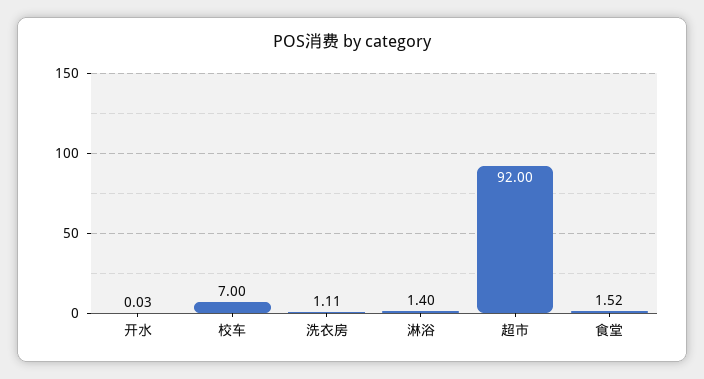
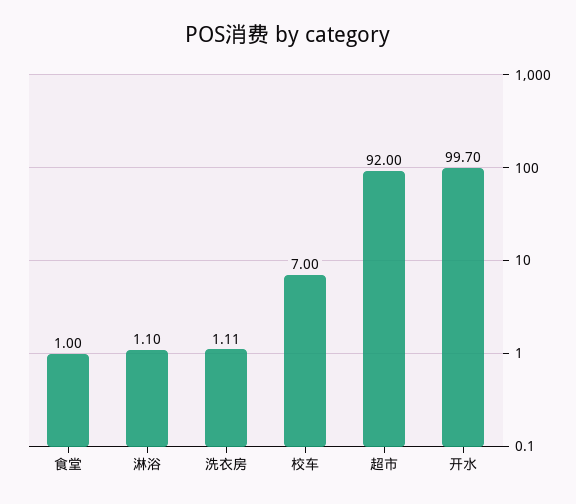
开水: 0.03 -> 99.7
淋浴: 1.4 -> 1.1
食堂: 1.52 -> 1

